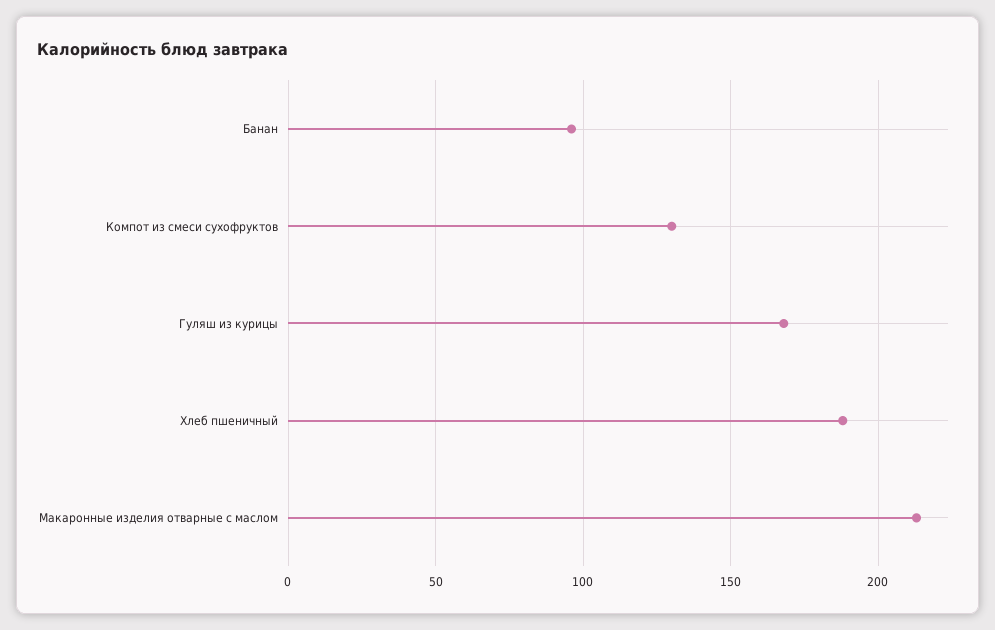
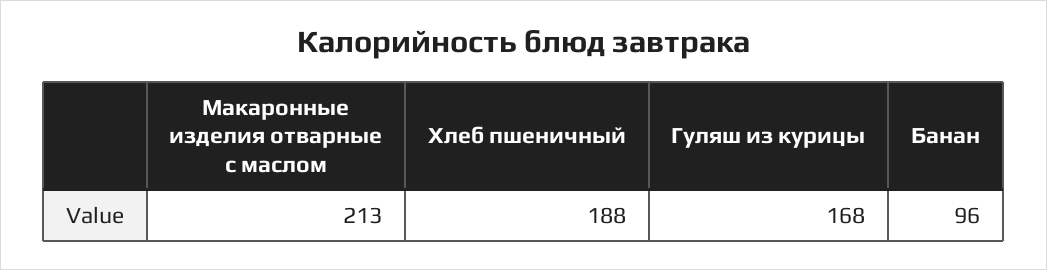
Компот из смеси сухофруктов: 130 -> none

